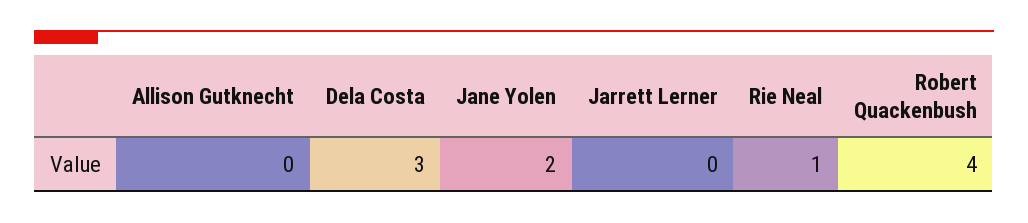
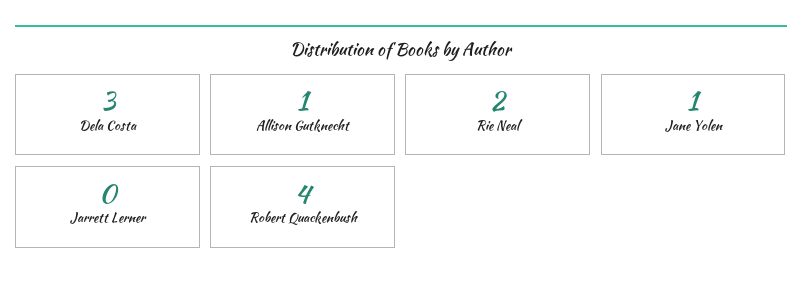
Allison Gutknecht: 0 -> 1
Jane Yolen: 2 -> 1
Rie Neal: 1 -> 2

